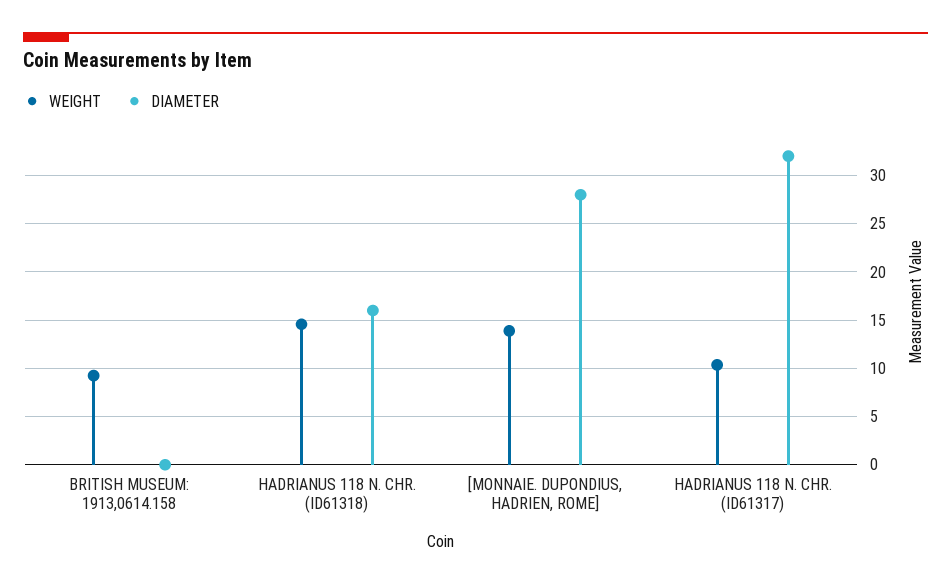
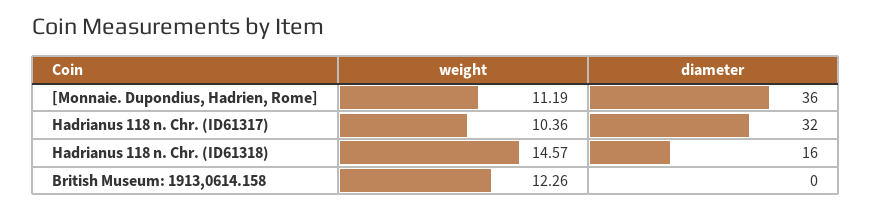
WEIGHT, BRITISH MUSEUM: 1913,0614.158: 9 -> 12.26
WEIGHT, [MONNAIE. DUPONDIUS, HADRIEN, ROME]: 14 -> 11.19
DIAMETER, [MONNAIE. DUPONDIUS, HADRIEN, ROME]: 28 -> 36

